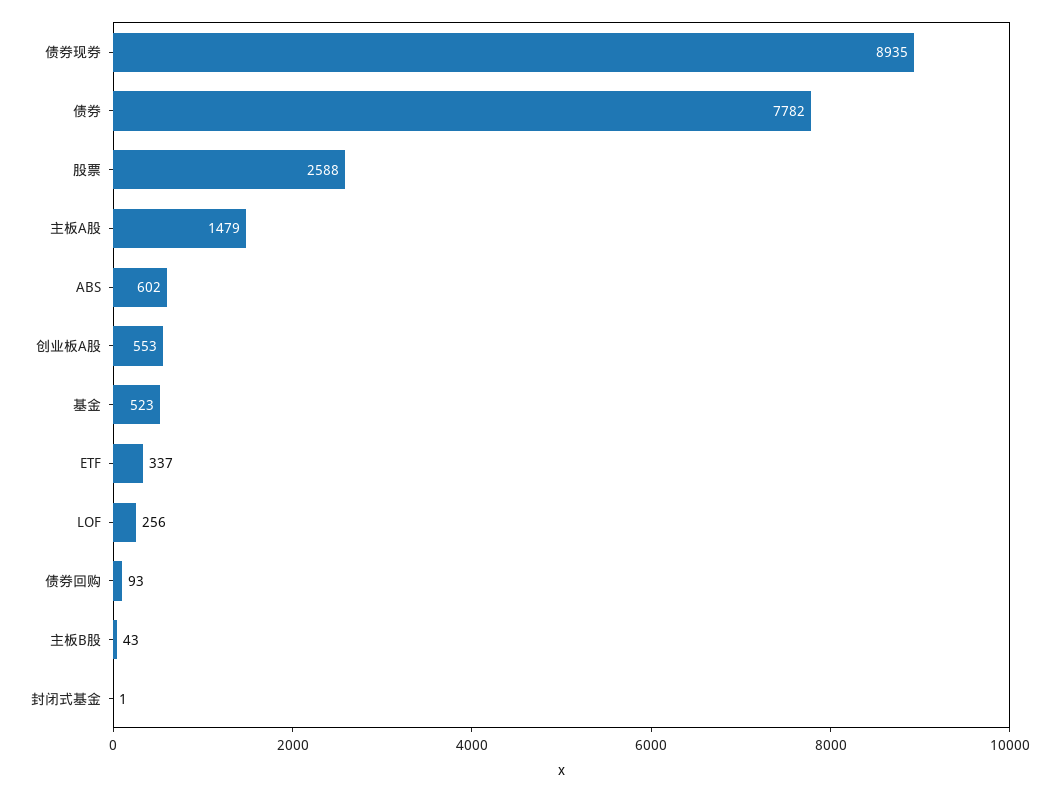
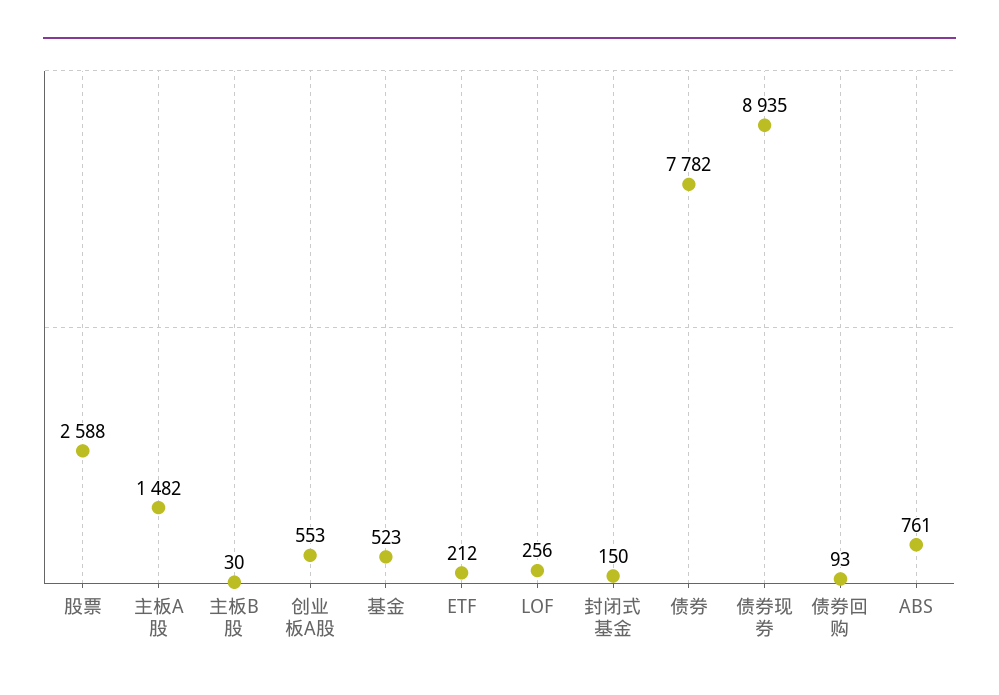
主板A股: 1479 -> 1482
ABS: 602 -> 761
ETF: 337 -> 212
主板B股: 43 -> 30
封闭式基金: 1 -> 150

